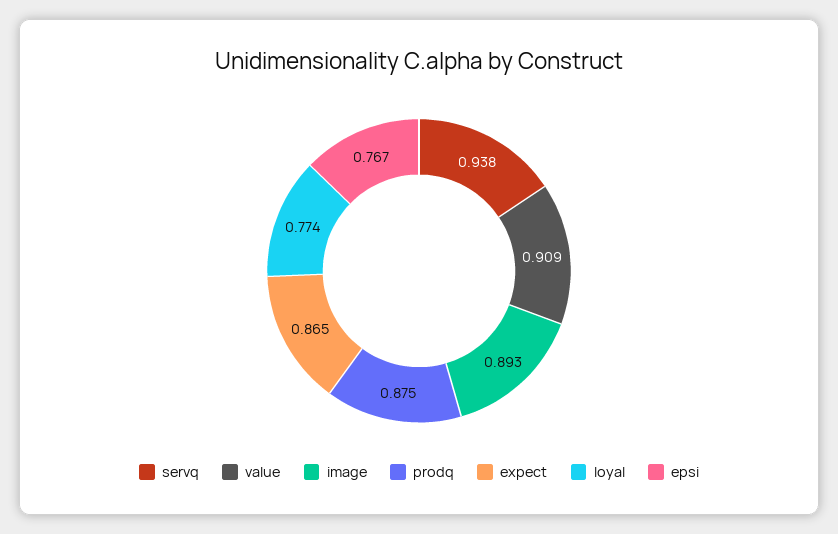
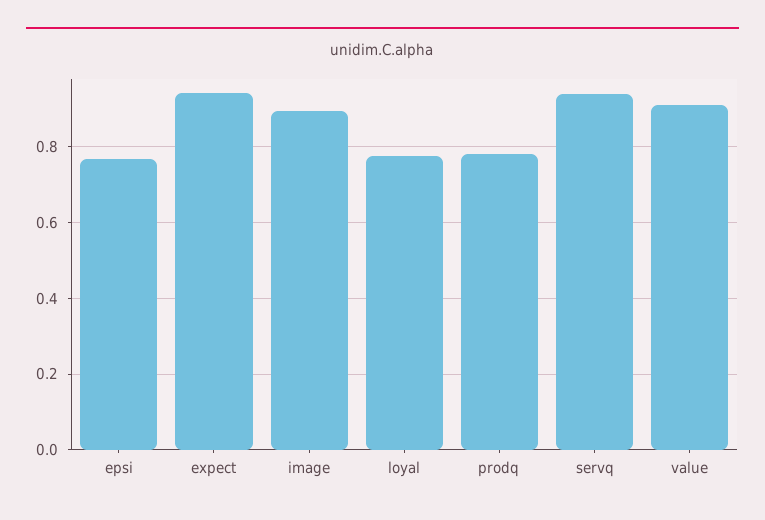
prodq: 0.875 -> 0.78
expect: 0.865 -> 0.94

